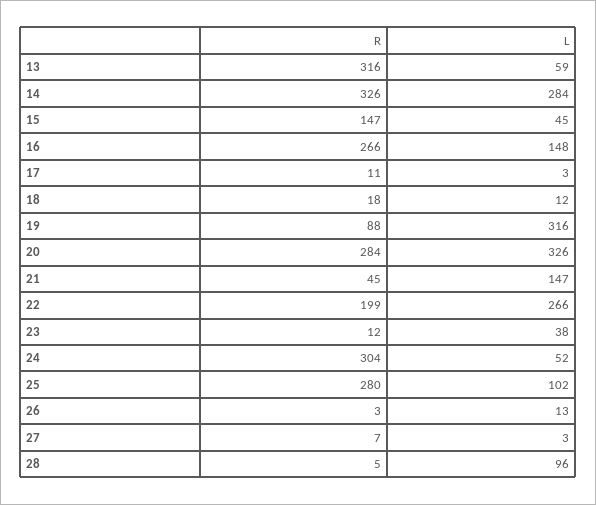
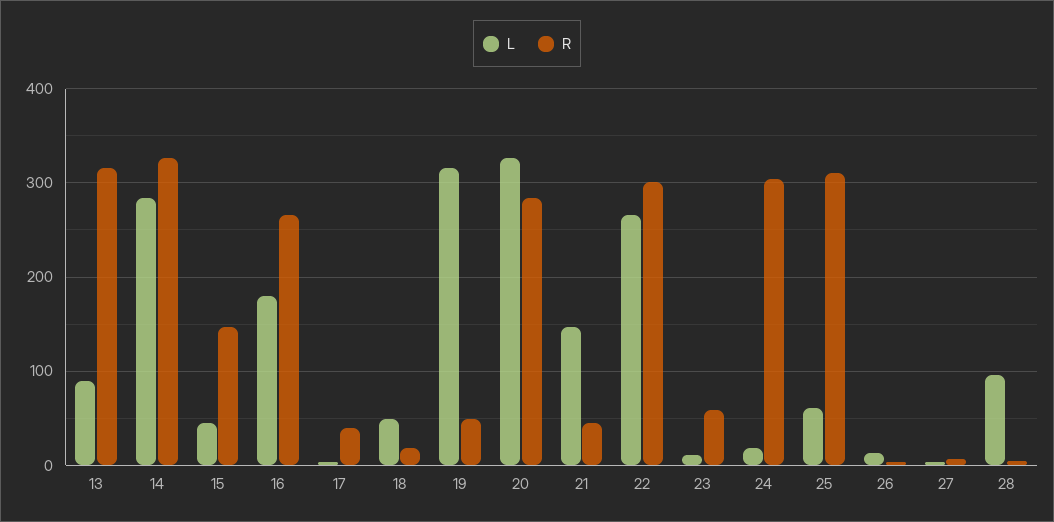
L, 13: 59 -> 90
L, 16: 148 -> 180
R, 17: 11 -> 40
L, 18: 12 -> 50
R, 19: 88 -> 50
R, 22: 199 -> 300
R, 23: 12 -> 60
L, 23: 38 -> 10
L, 24: 52 -> 20
R, 25: 280 -> 310
L, 25: 102 -> 60

